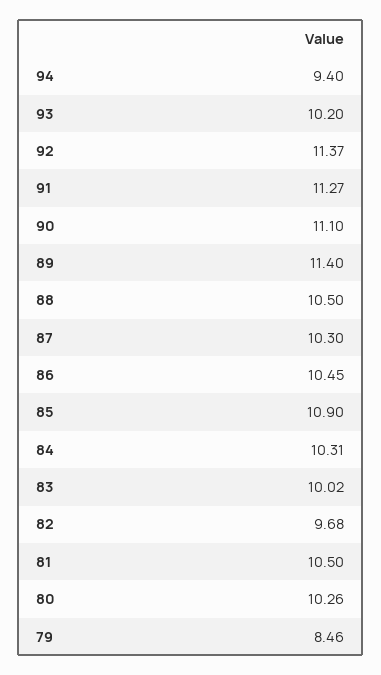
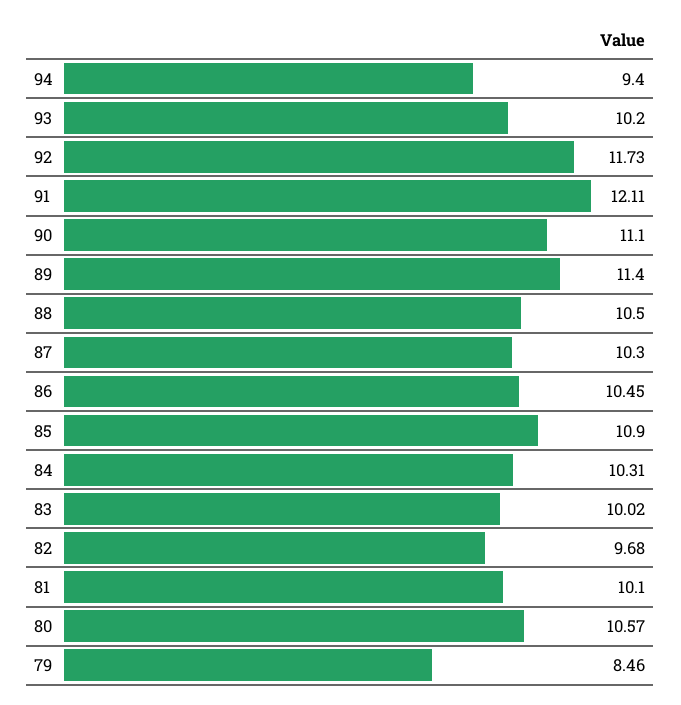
92: 11.37 -> 11.73
91: 11.27 -> 12.11
81: 10.5 -> 10.1
80: 10.26 -> 10.57

